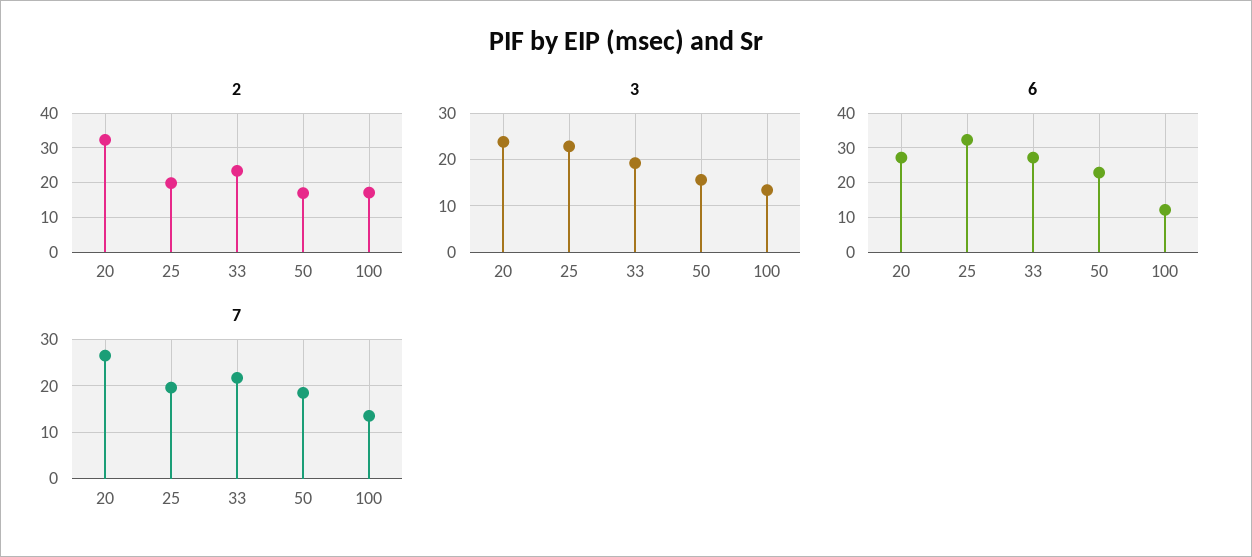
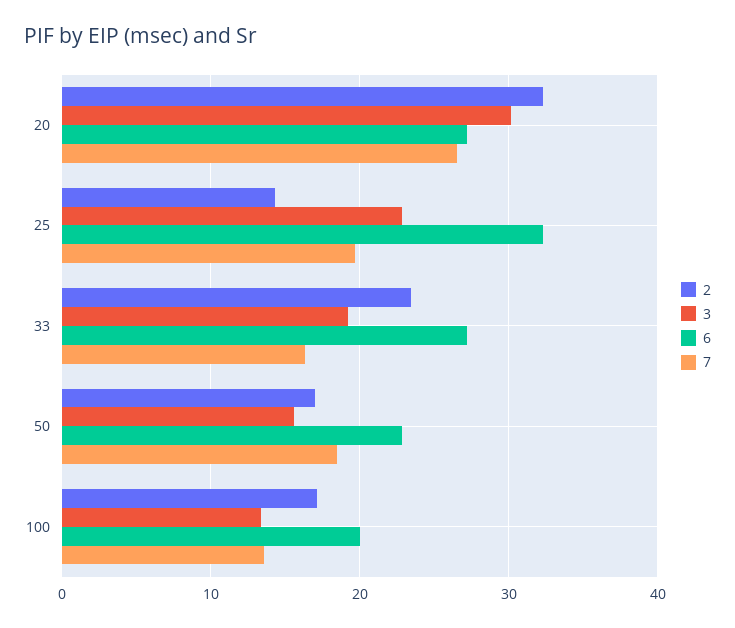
2, 25: 20 -> 14
3, 20: 24 -> 30
6, 100: 12 -> 20
7, 33: 22 -> 16

